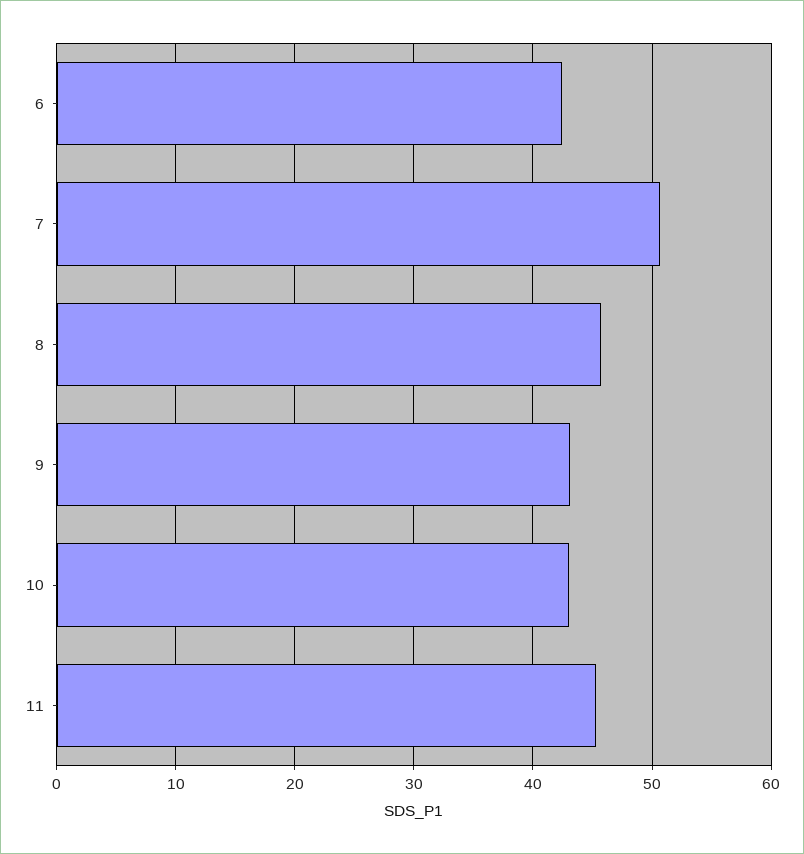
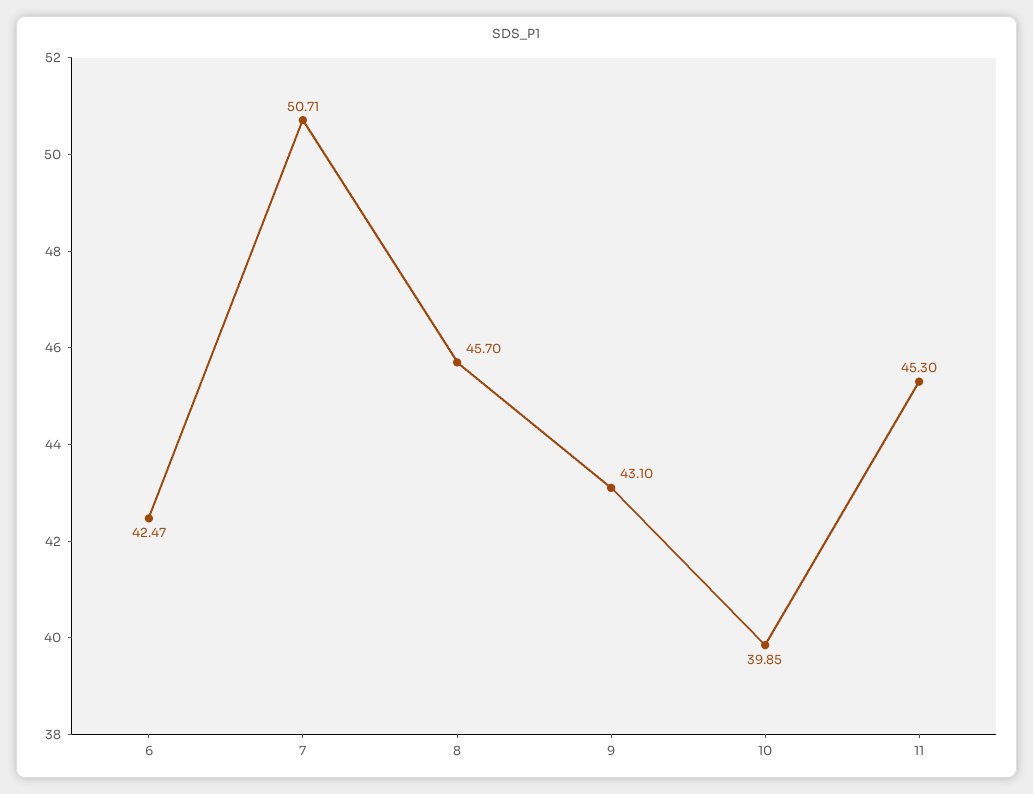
10: 43 -> 39.85

